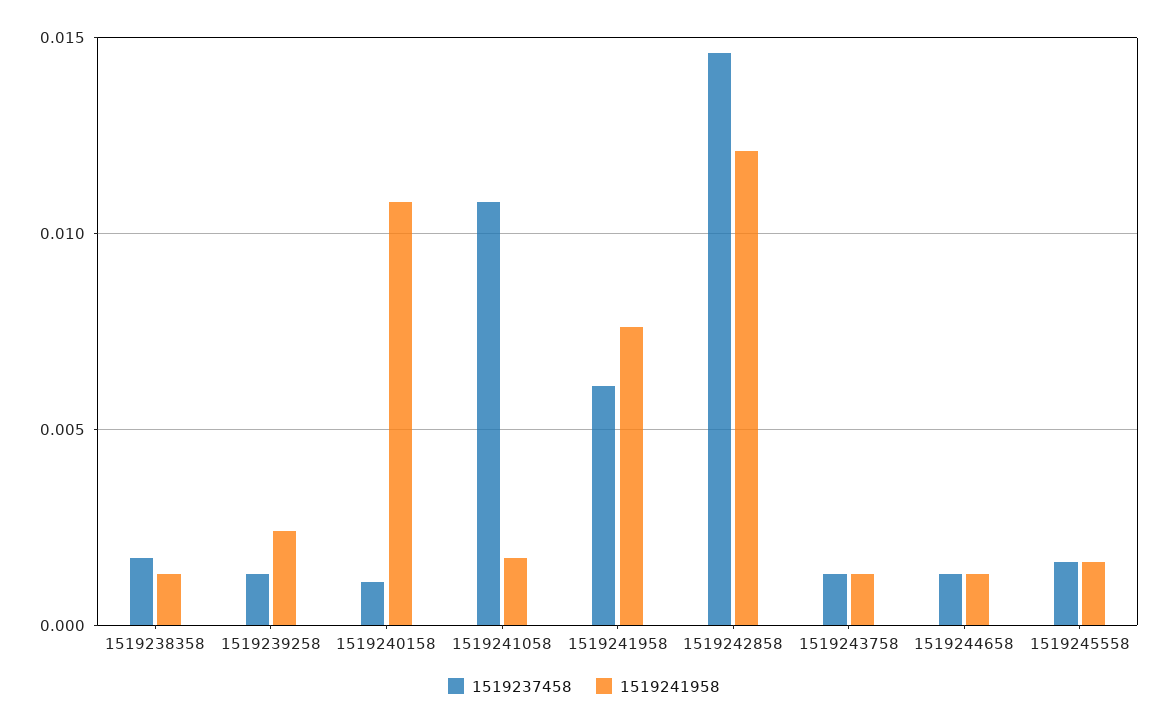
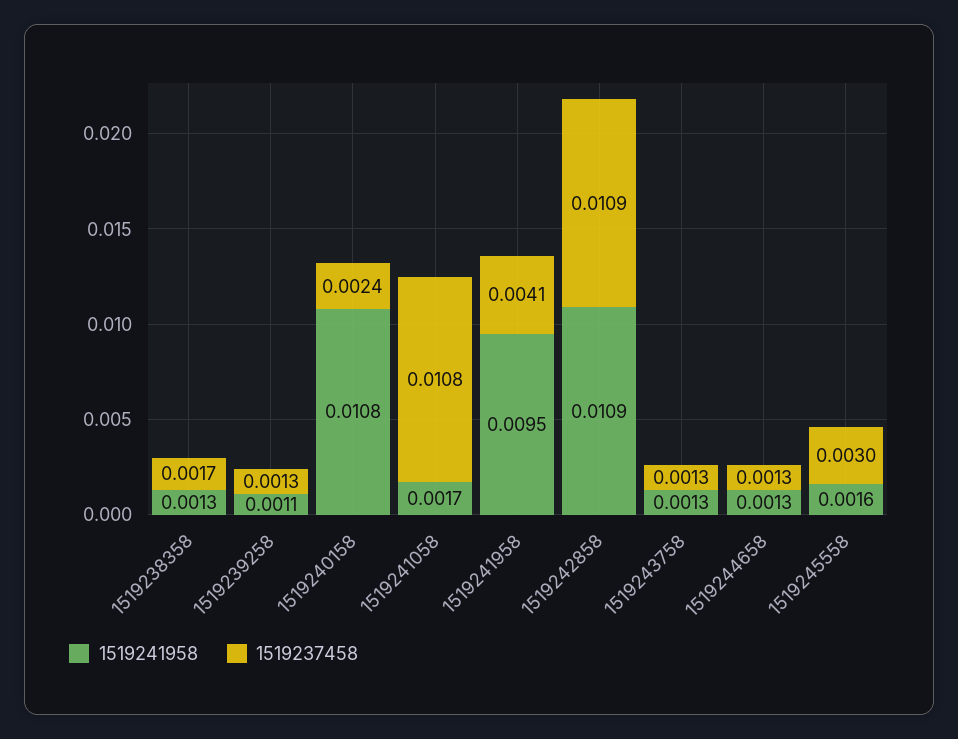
1519241958, 1519239258: 0.0025 -> 0.0011
1519237458, 1519240158: 0.001 -> 0.0024
1519237458, 1519241958: 0.006 -> 0.0041
1519241958, 1519241958: 0.0075 -> 0.0095
1519237458, 1519242858: 0.0145 -> 0.0109
1519241958, 1519242858: 0.012 -> 0.0109
1519237458, 1519245558: 0.0015 -> 0.003

